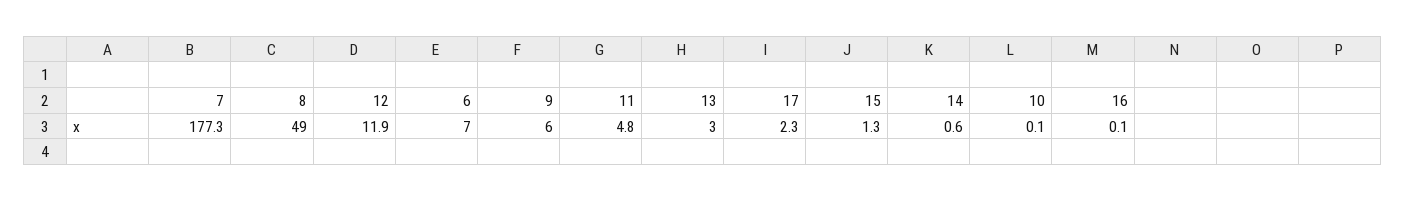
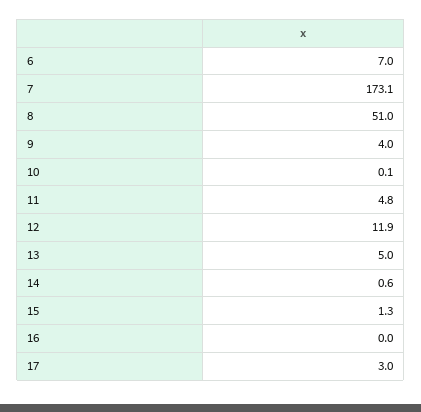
7: 177.3 -> 173.1
8: 49 -> 51
9: 6 -> 4
13: 3 -> 5
17: 2.3 -> 3
16: 0.1 -> 0

